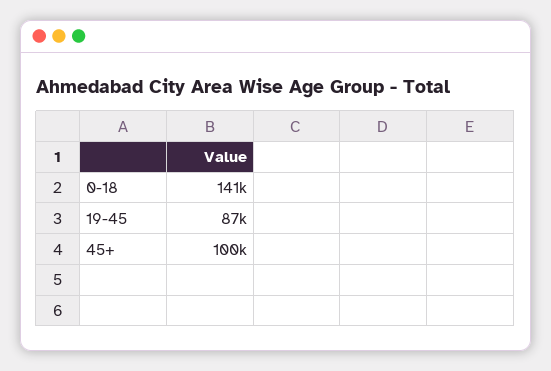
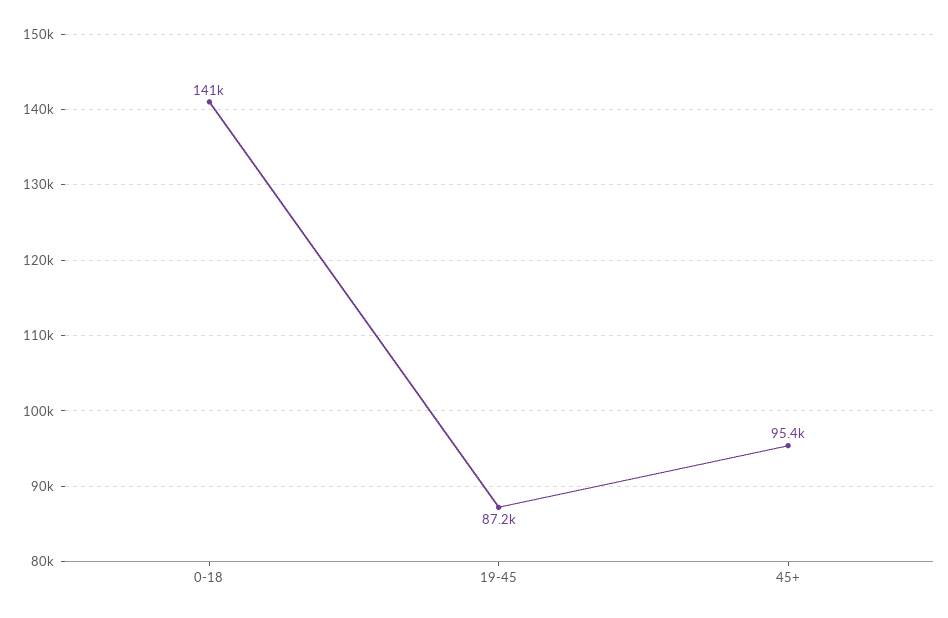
45+: 100000 -> 95400

